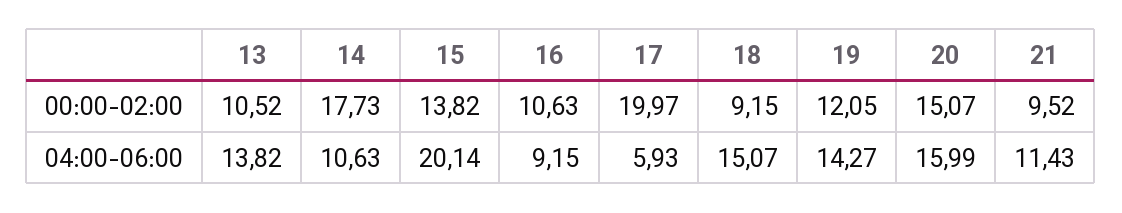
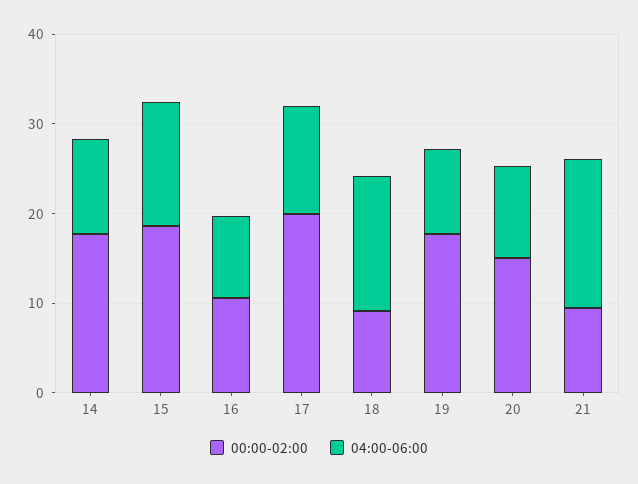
00:00-02:00, 13: 10.52 -> none
00:00-02:00, 15: 13.82 -> 18
00:00-02:00, 19: 12.05 -> 18
04:00-06:00, 13: 13.82 -> none
04:00-06:00, 15: 20.14 -> 14
04:00-06:00, 17: 5.93 -> 12
04:00-06:00, 19: 14.27 -> 10
04:00-06:00, 20: 15.99 -> 10
04:00-06:00, 21: 11.43 -> 16

